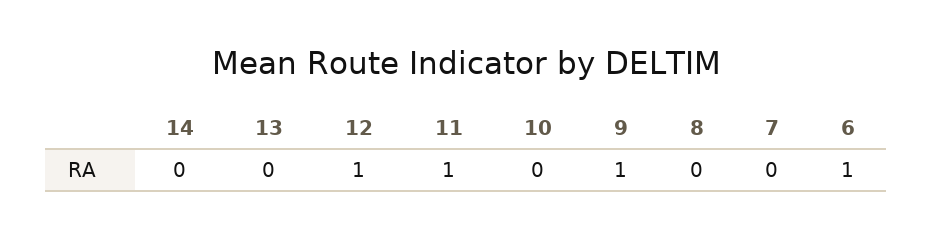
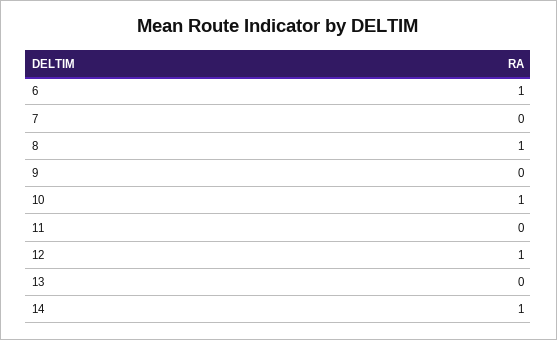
14: 0 -> 1
11: 1 -> 0
10: 0 -> 1
9: 1 -> 0
8: 0 -> 1

